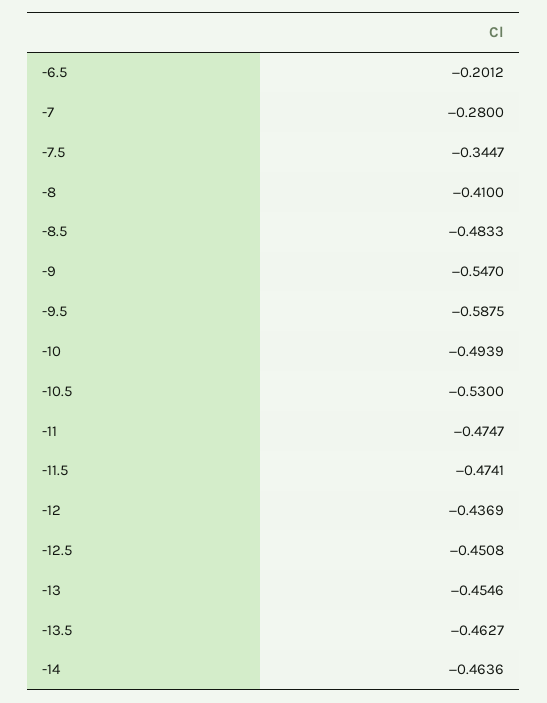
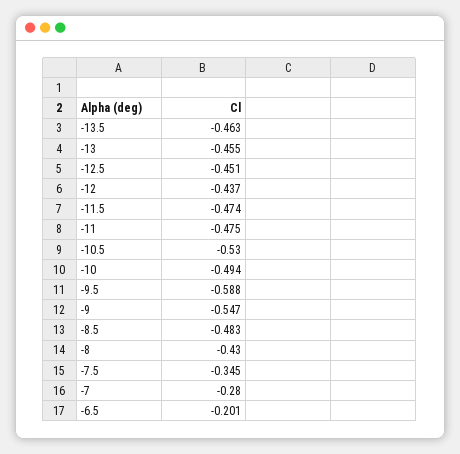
-8: -0.41 -> -0.43
-14: -0.4636 -> none

